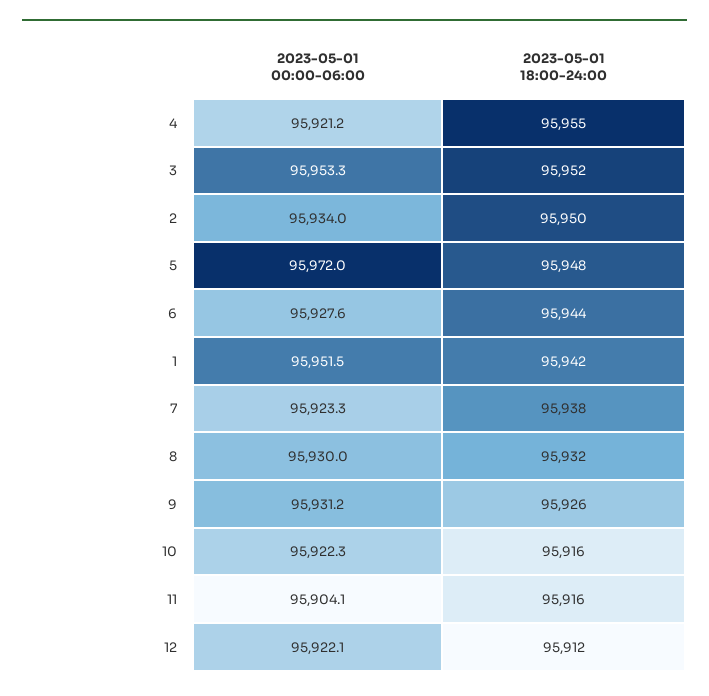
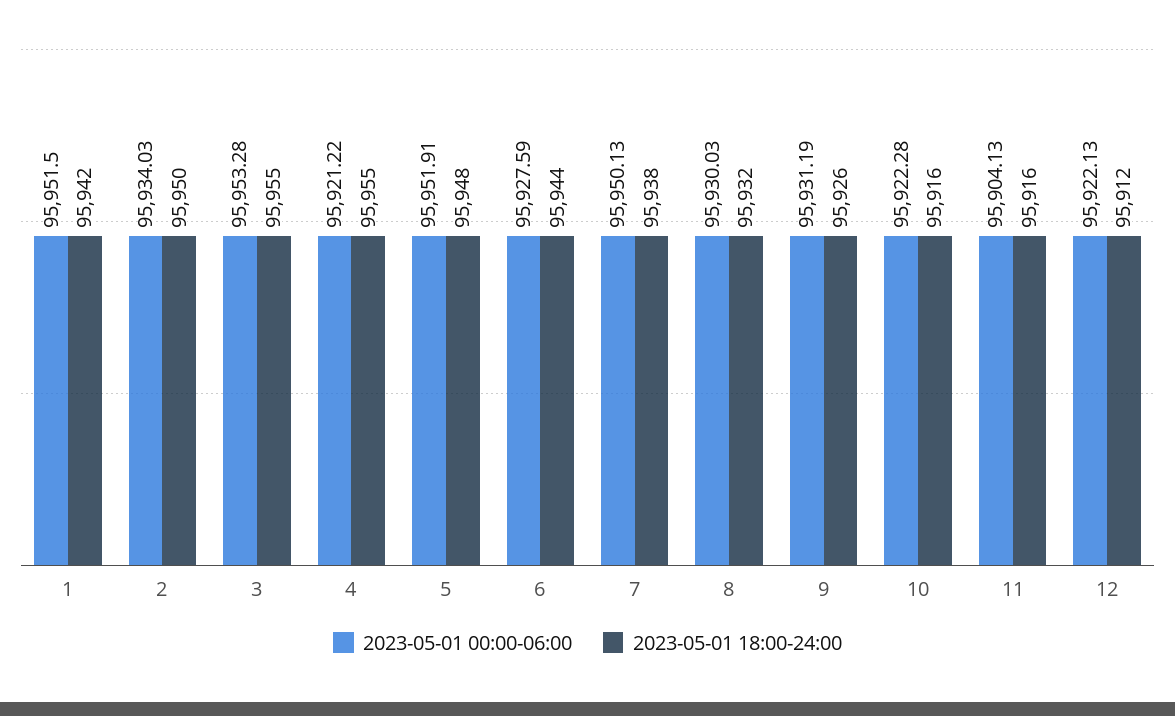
2023-05-01 18:00-24:00, 3: 95952 -> 95955
2023-05-01 00:00-06:00, 5: 95972 -> 95951.91
2023-05-01 00:00-06:00, 7: 95923.3 -> 95950.13

